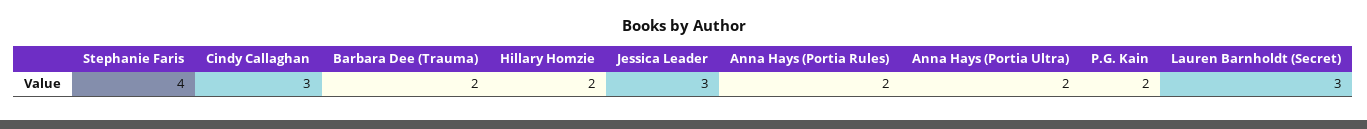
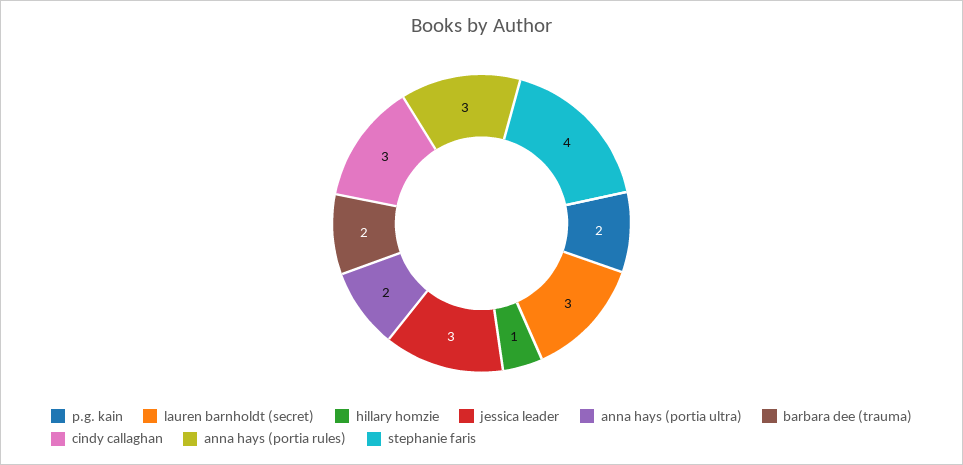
Hillary Homzie: 2 -> 1
Anna Hays (Portia Rules): 2 -> 3

